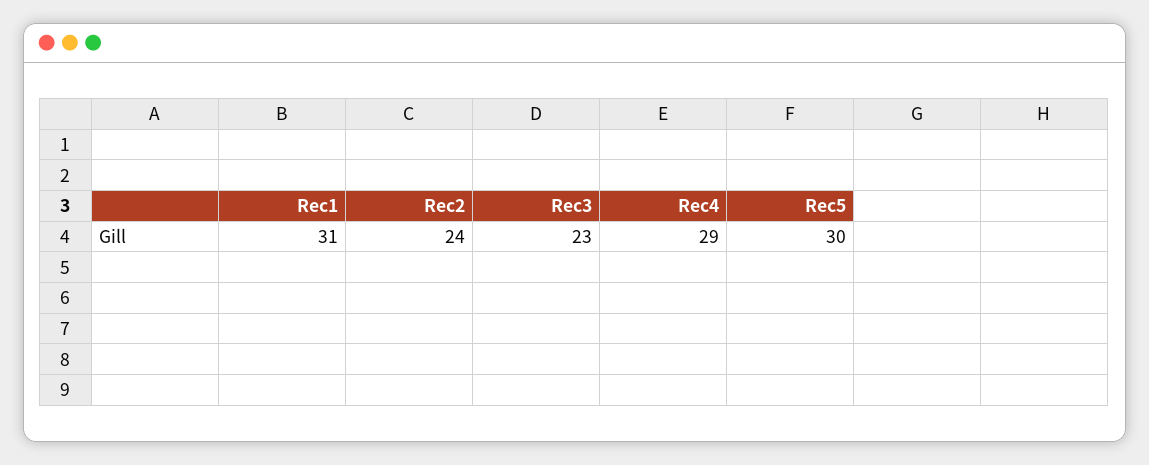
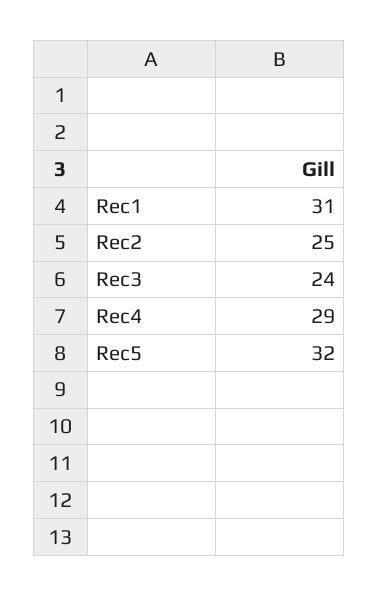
Rec2: 24 -> 25
Rec3: 23 -> 24
Rec5: 30 -> 32

